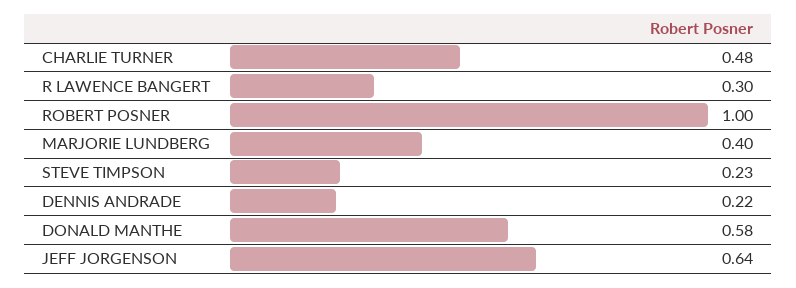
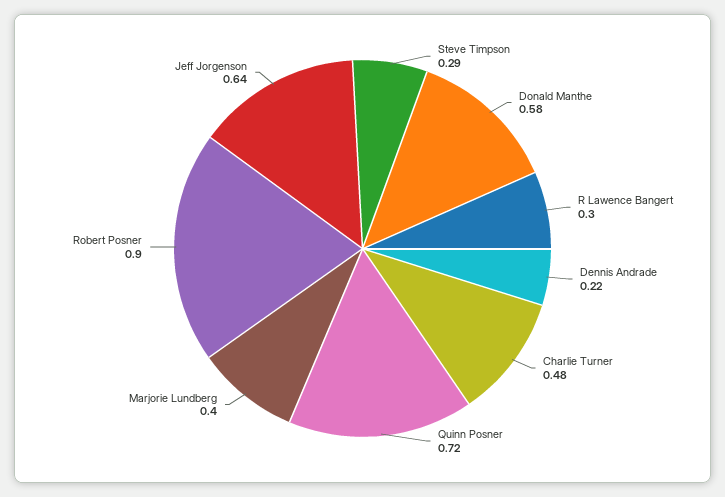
ROBERT POSNER: 1 -> 0.9
STEVE TIMPSON: 0.23 -> 0.29
Quinn Posner: none -> 0.72

